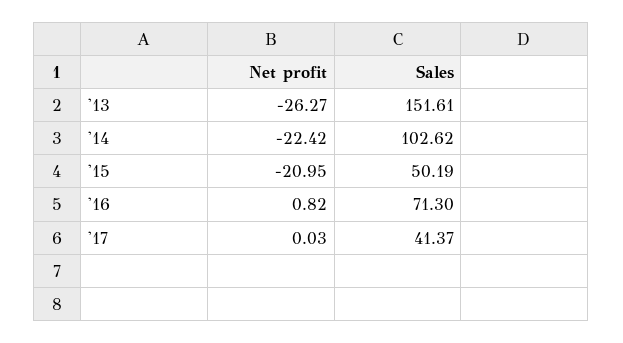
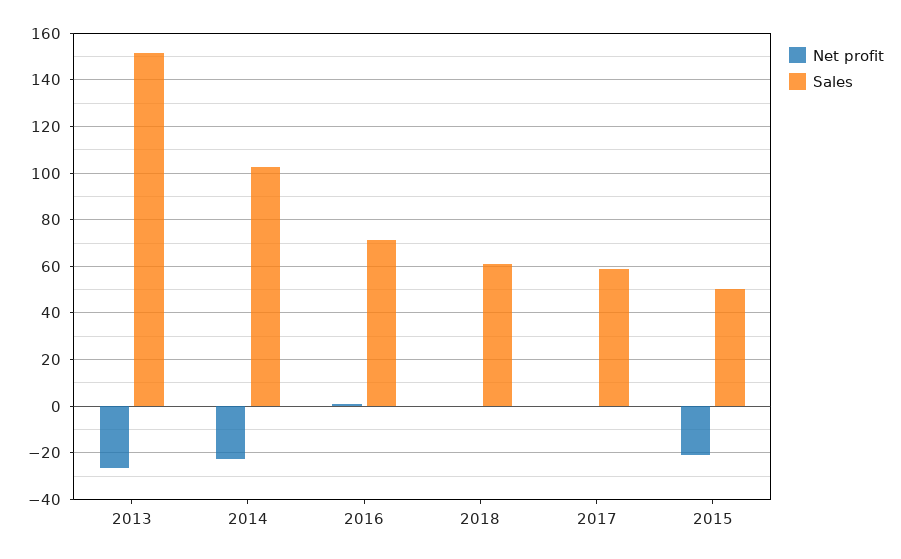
Sales, '17: 41.37 -> 60
Net profit, 2018: none -> 0
Sales, 2018: none -> 60

